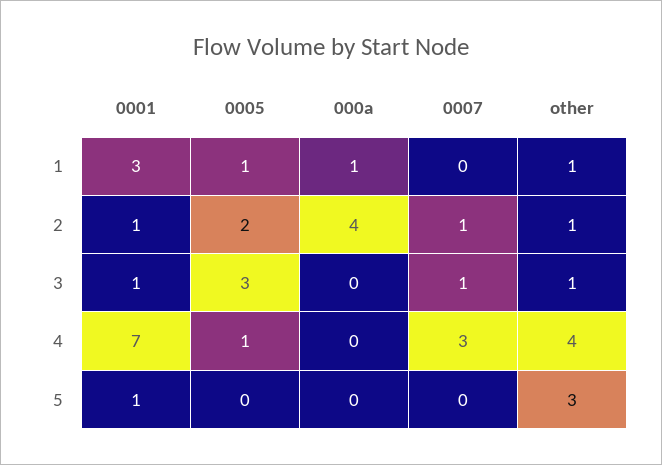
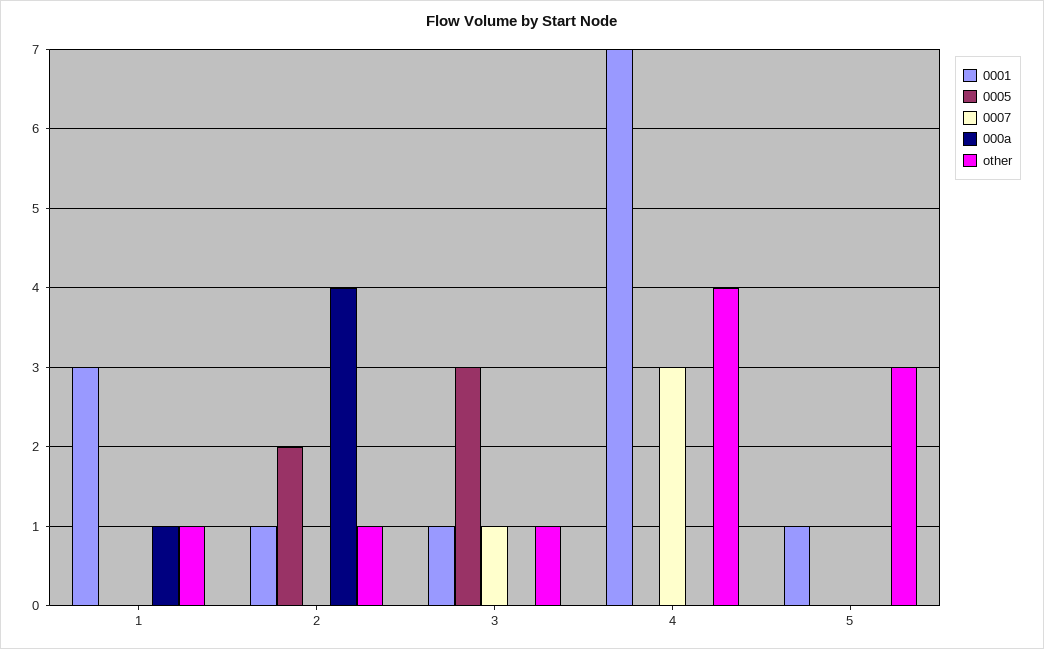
0005, 1: 1 -> 0
0007, 2: 1 -> 0
0005, 4: 1 -> 0

